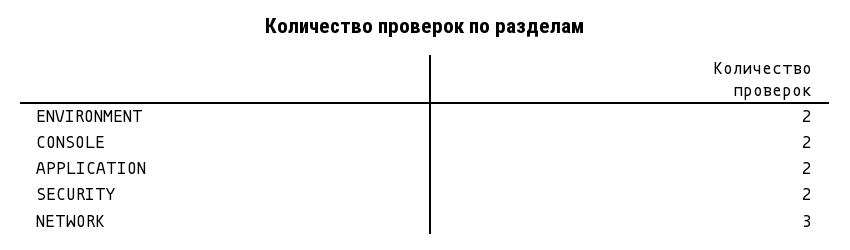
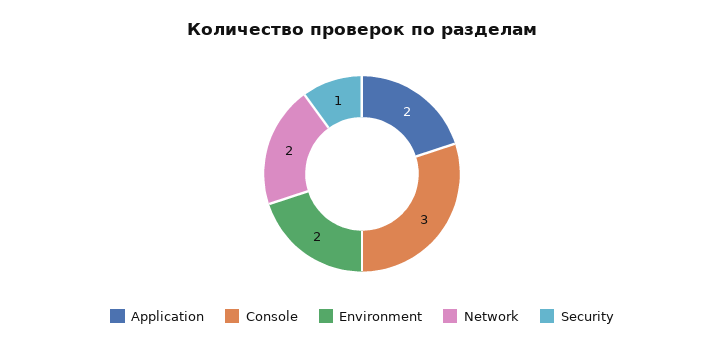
CONSOLE: 2 -> 3
SECURITY: 2 -> 1
NETWORK: 3 -> 2

